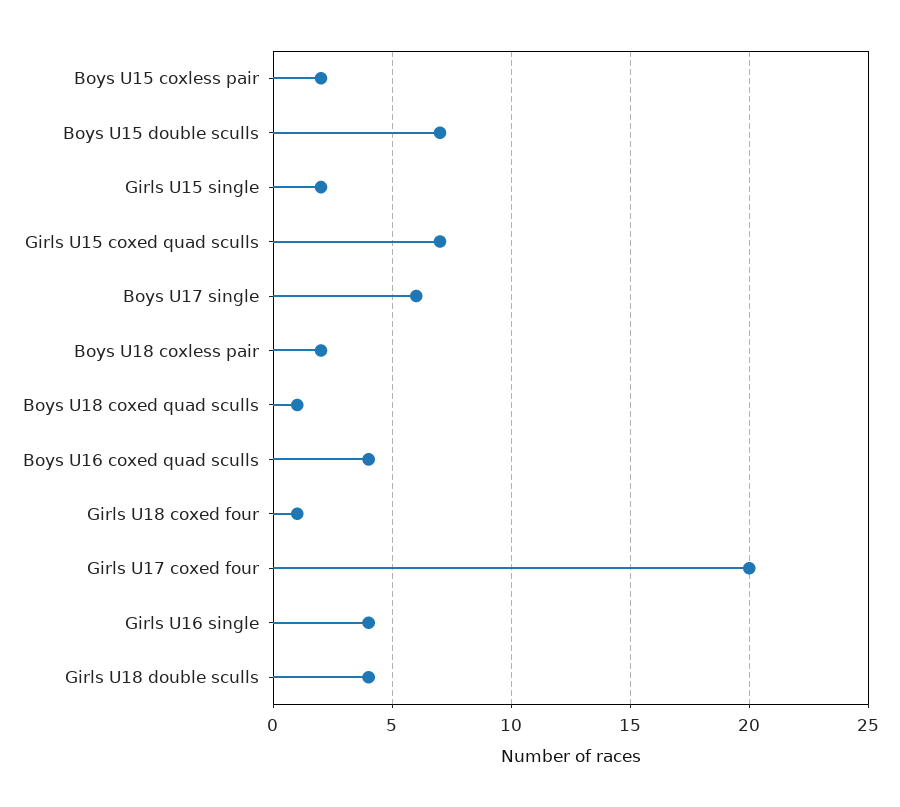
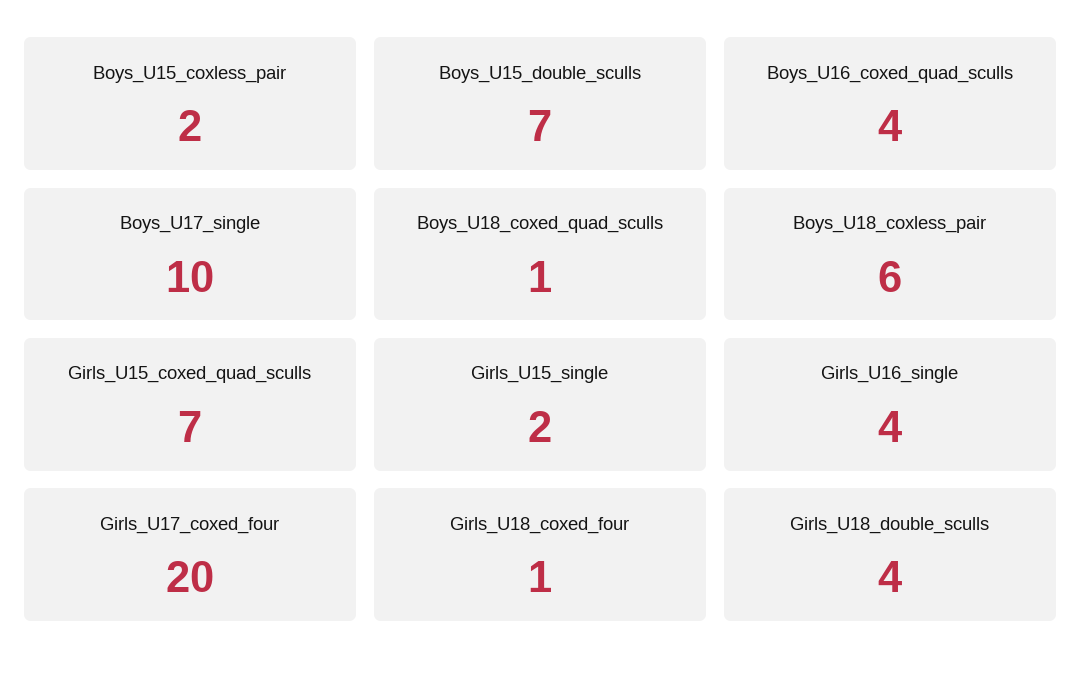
Boys U17 single: 6 -> 10
Boys U18 coxless pair: 2 -> 6

